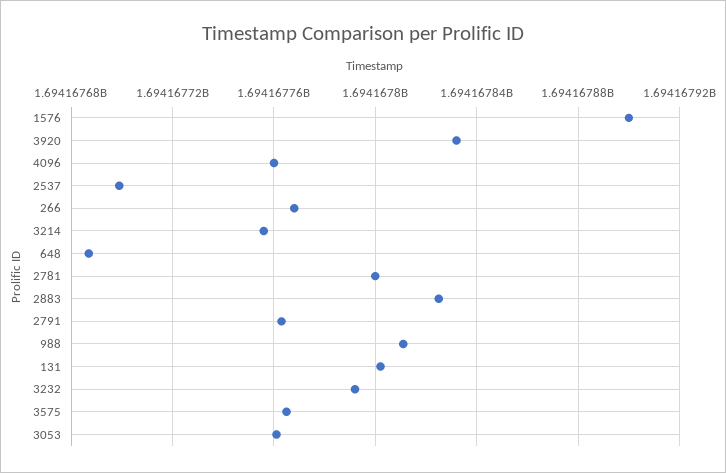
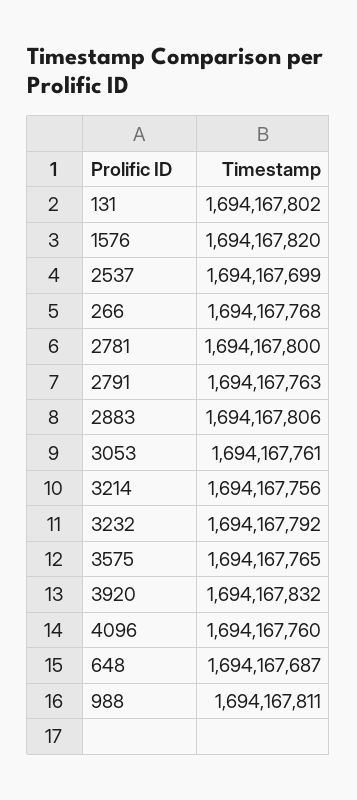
1576: 1694167900 -> 1694167820
2883: 1694167825 -> 1694167806

